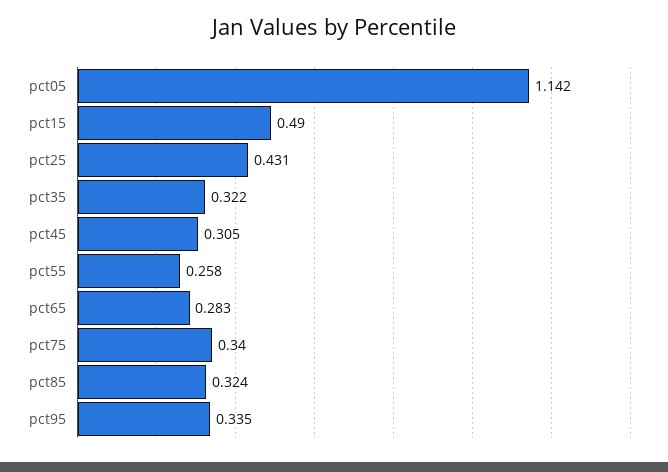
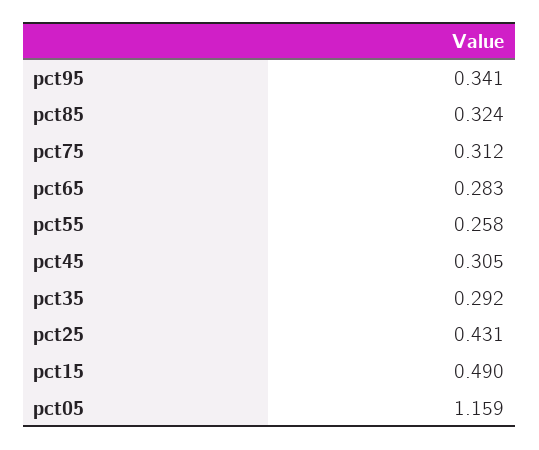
pct05: 1.142 -> 1.159
pct35: 0.322 -> 0.292
pct75: 0.34 -> 0.312
pct95: 0.335 -> 0.341

